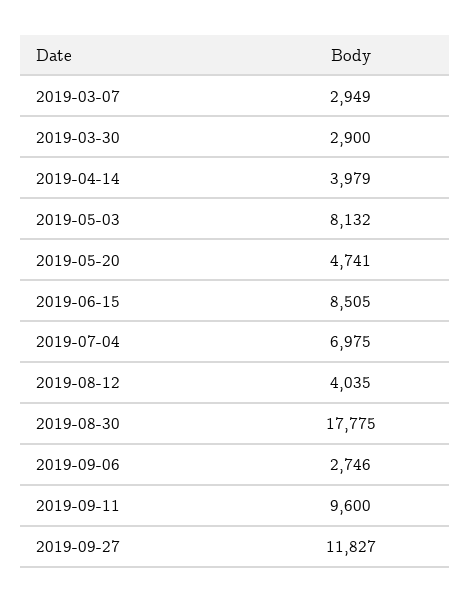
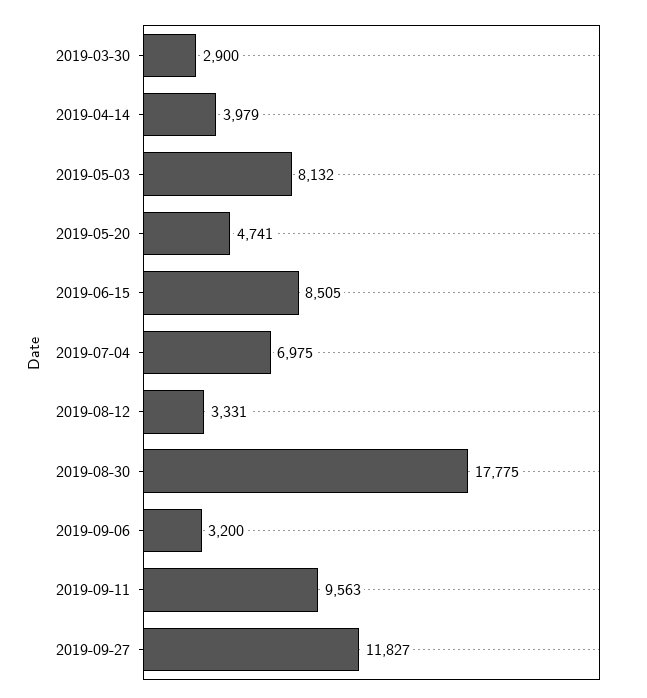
2019-03-07: 2949 -> none
2019-08-12: 4035 -> 3331
2019-09-06: 2746 -> 3200
2019-09-11: 9600 -> 9563

